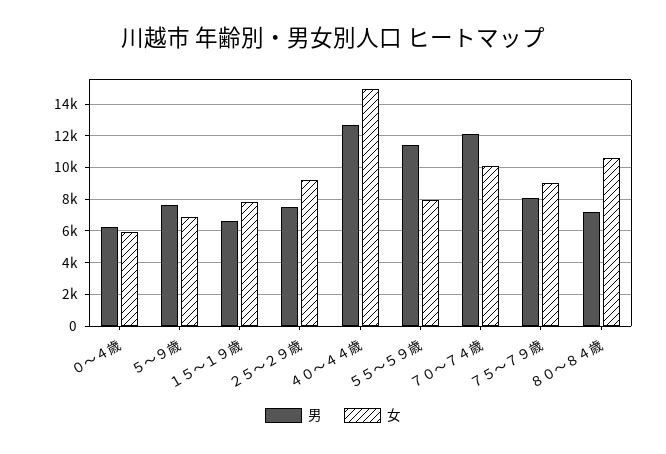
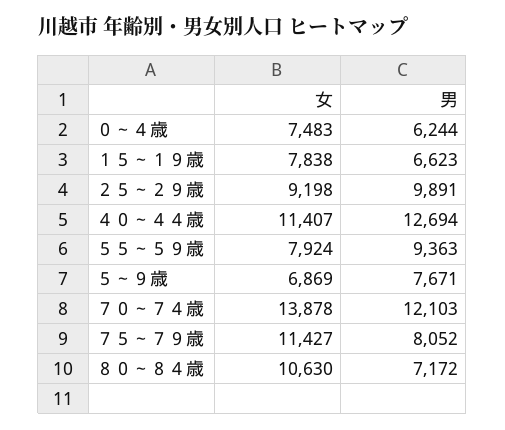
女, ０～４歳: 6000 -> 7483
男, ２５～２９歳: 7500 -> 9891
女, ４０～４４歳: 15000 -> 11407
男, ５５～５９歳: 11500 -> 9363
女, ７０～７４歳: 10000 -> 13878
女, ７５～７９歳: 9000 -> 11427

